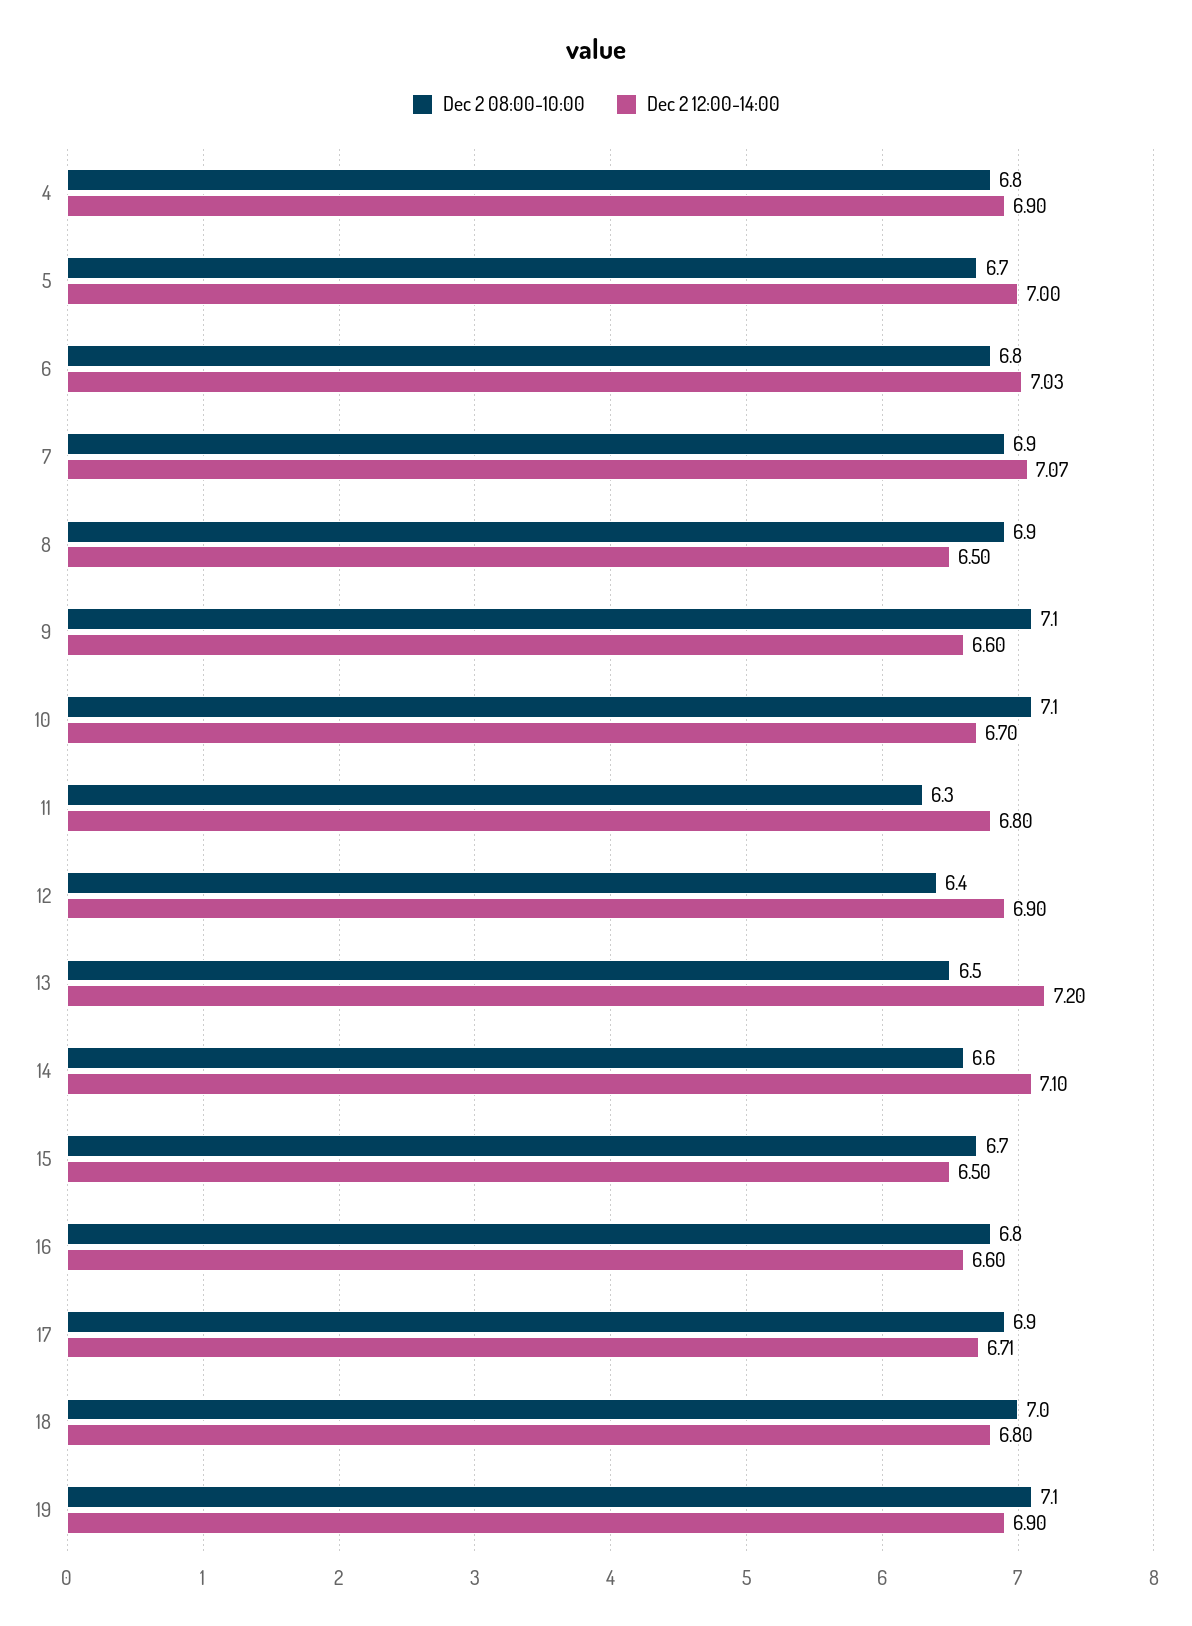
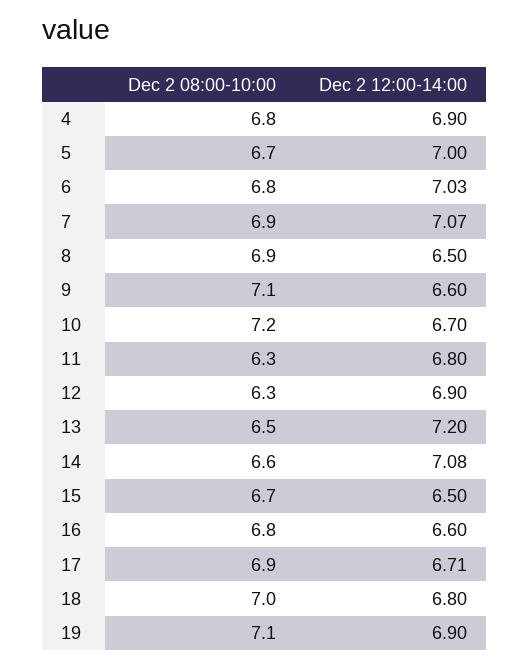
Dec 2 08:00-10:00, 10: 7.1 -> 7.2
Dec 2 08:00-10:00, 12: 6.4 -> 6.3
Dec 2 12:00-14:00, 14: 7.1 -> 7.08

